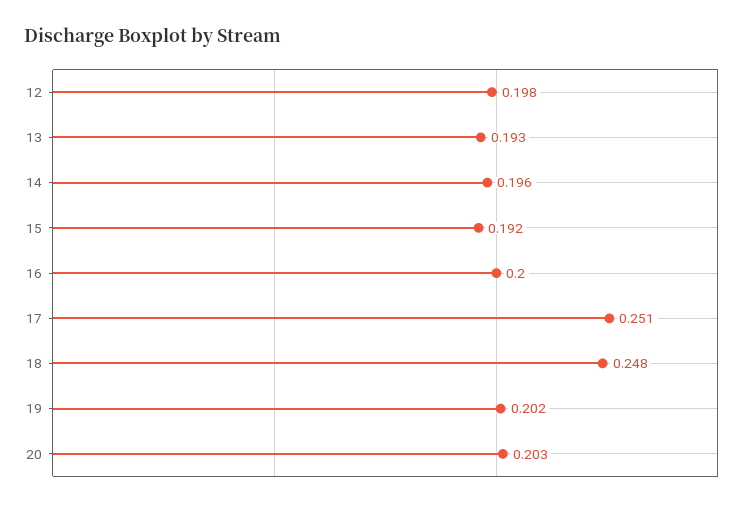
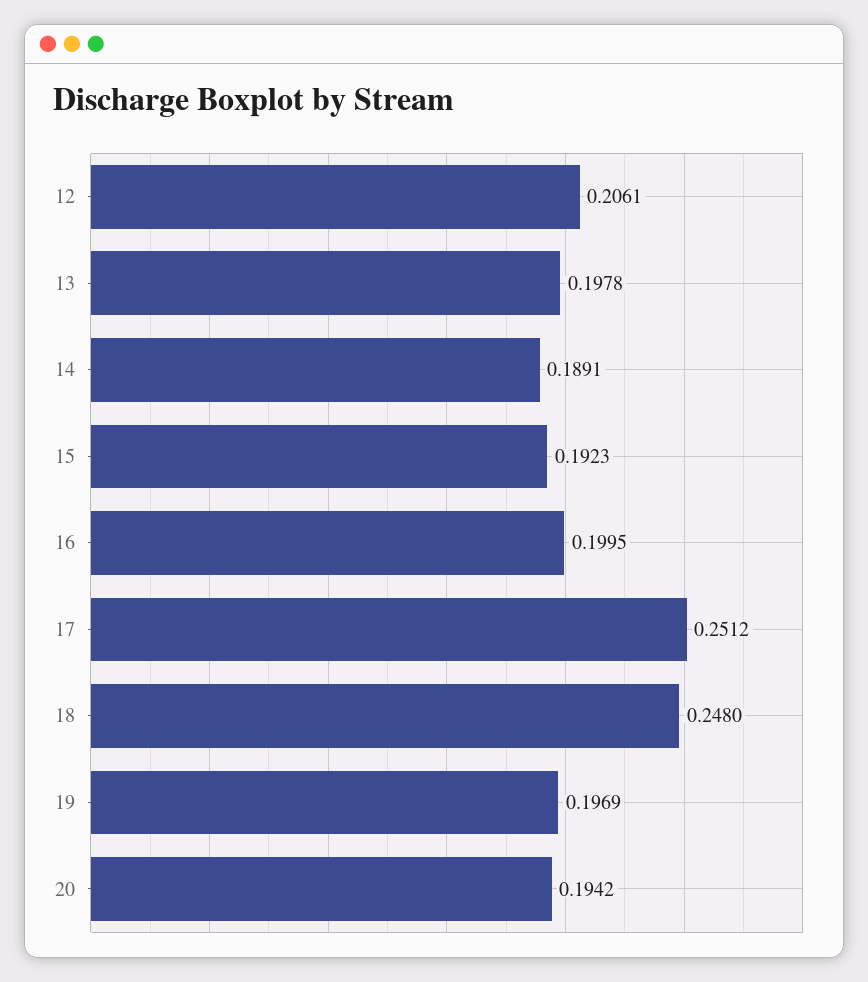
12: 0.198 -> 0.2061
13: 0.193 -> 0.1978
14: 0.196 -> 0.1891
19: 0.202 -> 0.1969
20: 0.203 -> 0.1942

